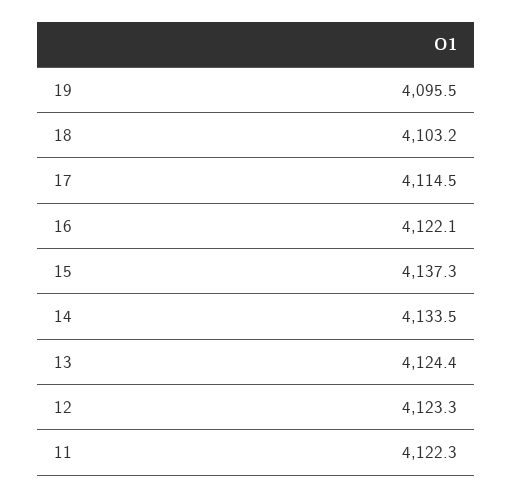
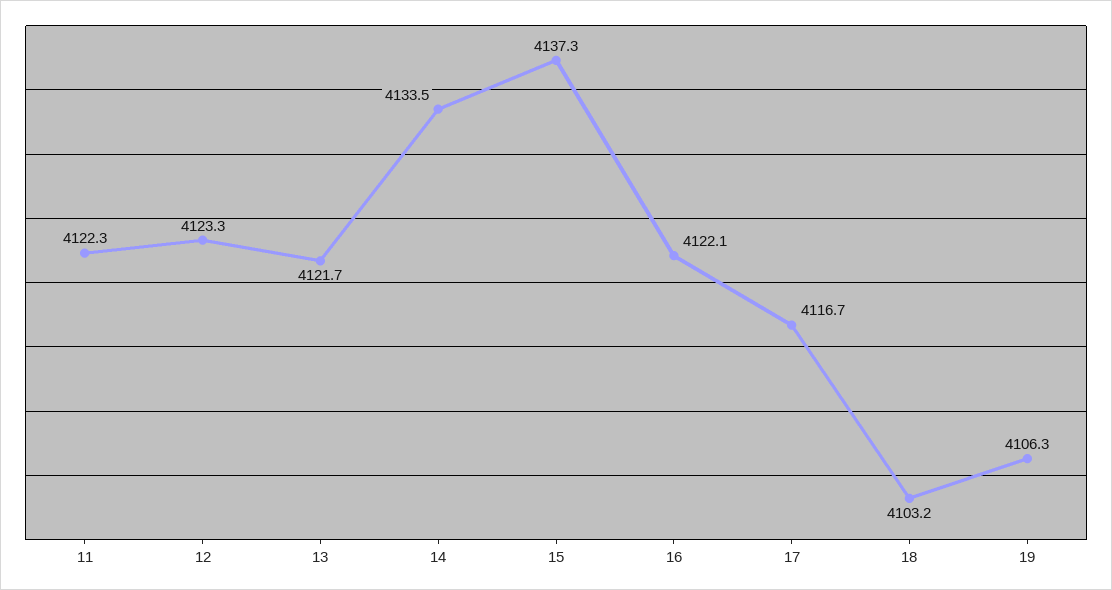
19: 4095.5 -> 4106.3
17: 4114.5 -> 4116.7
13: 4124.4 -> 4121.7

